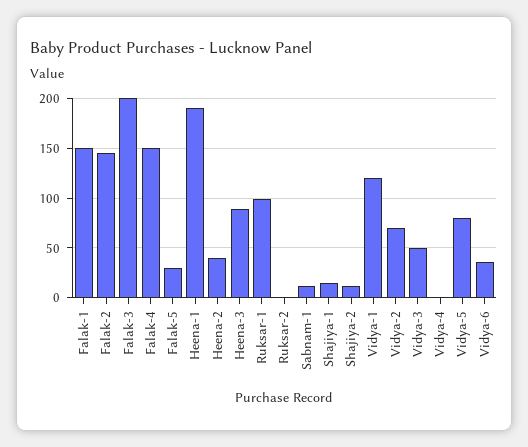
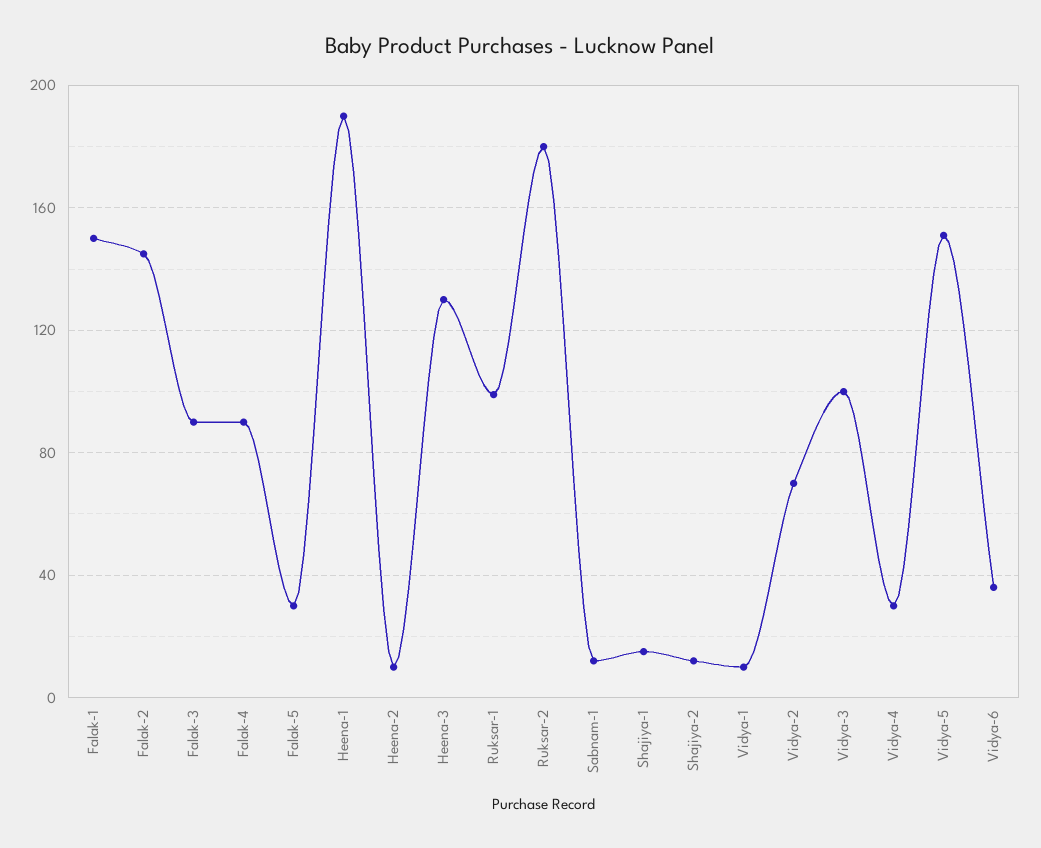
Falak-3: 200 -> 90
Falak-4: 150 -> 90
Heena-2: 40 -> 10
Heena-3: 90 -> 130
Ruksar-2: 0 -> 180
Vidya-1: 120 -> 10
Vidya-3: 50 -> 100
Vidya-4: 0 -> 30
Vidya-5: 80 -> 150

